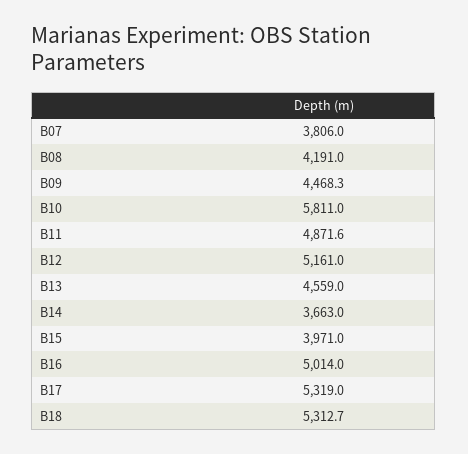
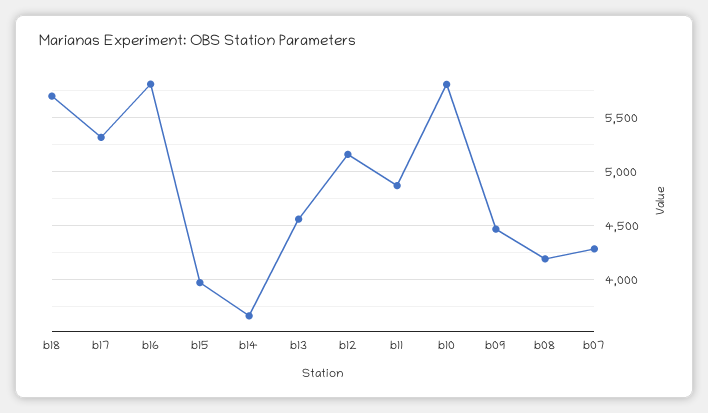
B07: 3806 -> 4300
B16: 5014 -> 5800
B18: 5312.7 -> 5700

